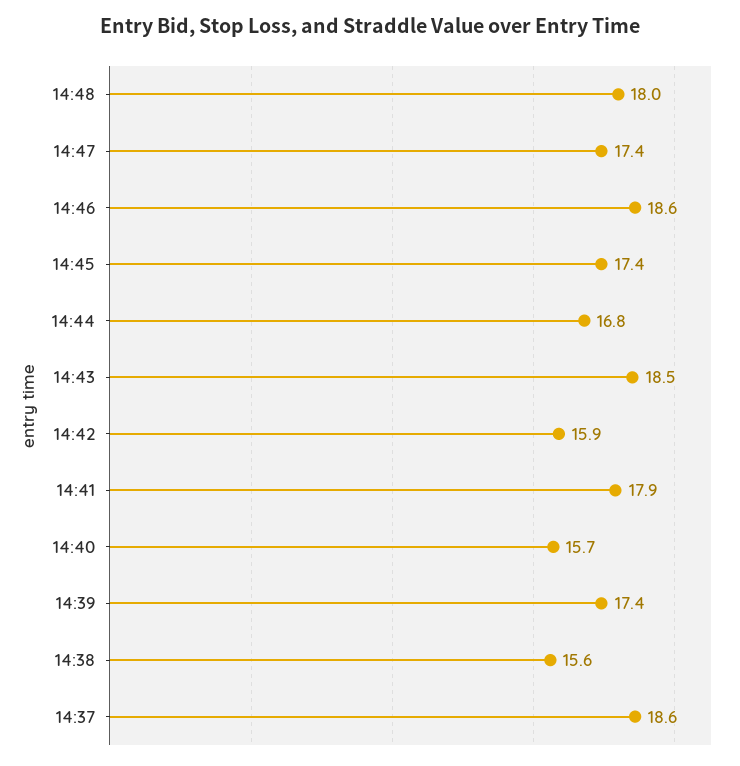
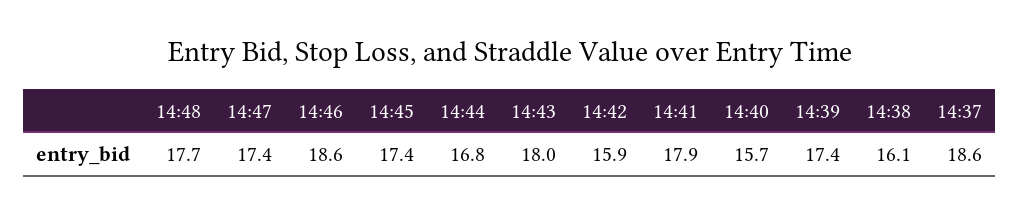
14:48: 18 -> 17.7
14:43: 18.5 -> 18
14:38: 15.6 -> 16.1

